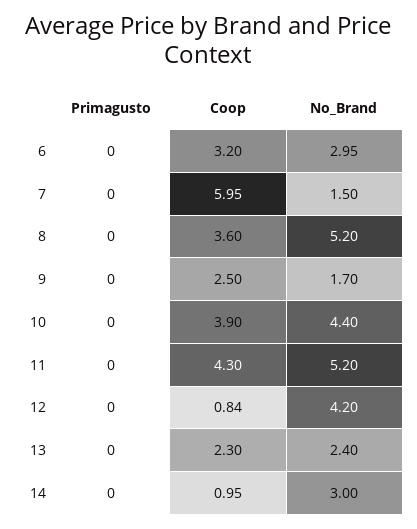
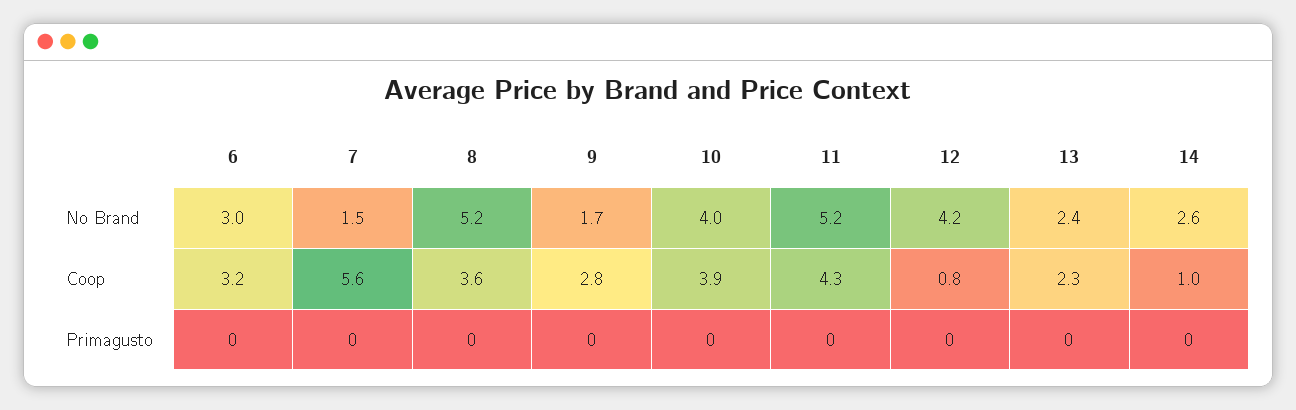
Coop, 7: 5.95 -> 5.6
Coop, 9: 2.5 -> 2.8
No_Brand, 10: 4.4 -> 4
No_Brand, 14: 3 -> 2.6

